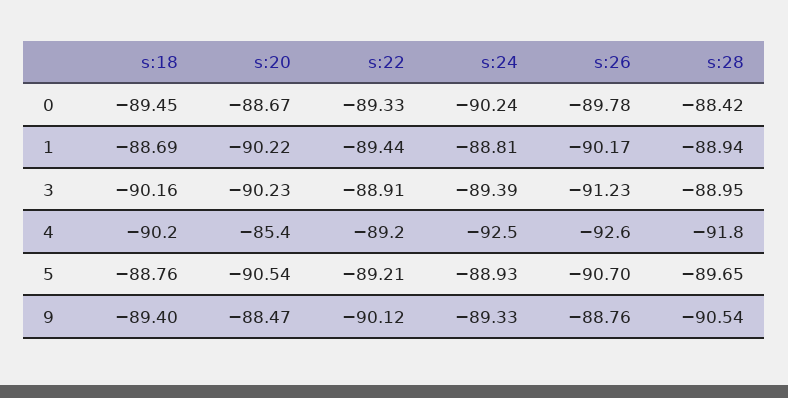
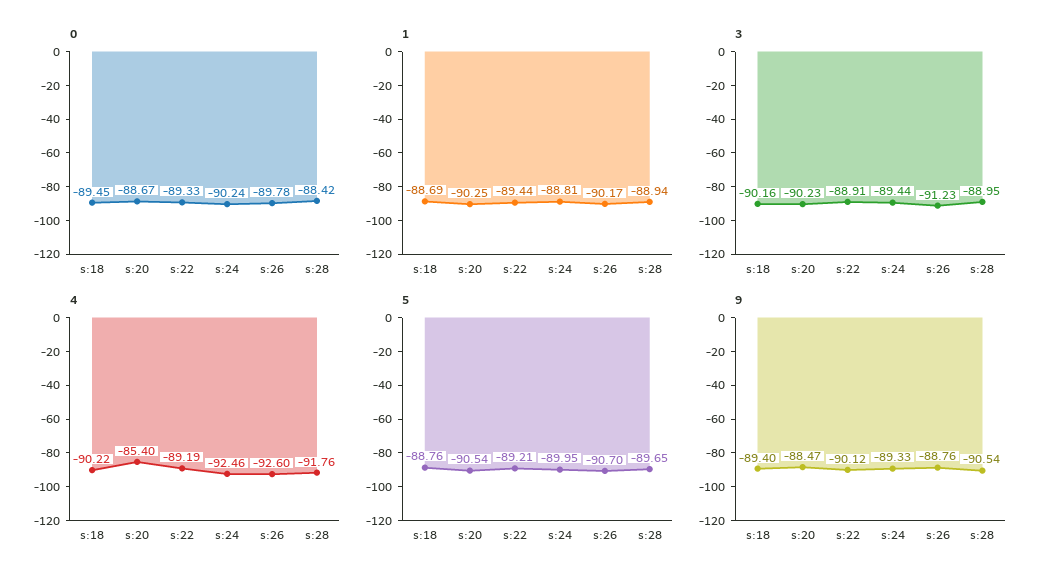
1, s:20: -90.22 -> -90.25
3, s:24: -89.39 -> -89.44
5, s:24: -88.93 -> -89.95

